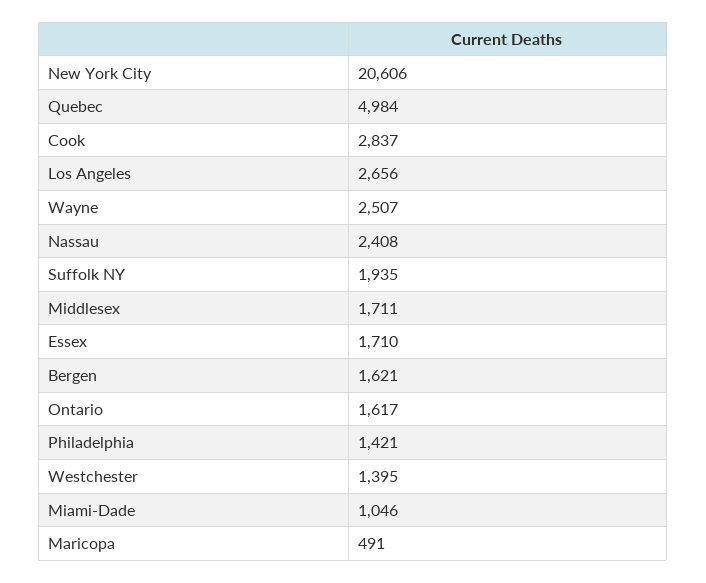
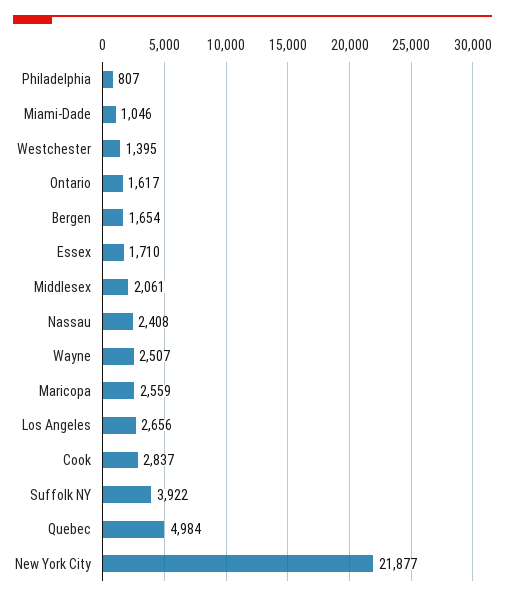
New York City: 20606 -> 21877
Suffolk NY: 1935 -> 3922
Middlesex: 1711 -> 2061
Bergen: 1621 -> 1654
Philadelphia: 1421 -> 807
Maricopa: 491 -> 2559

